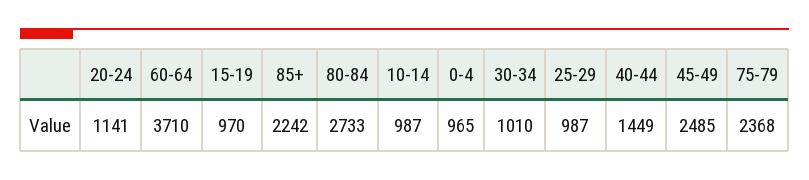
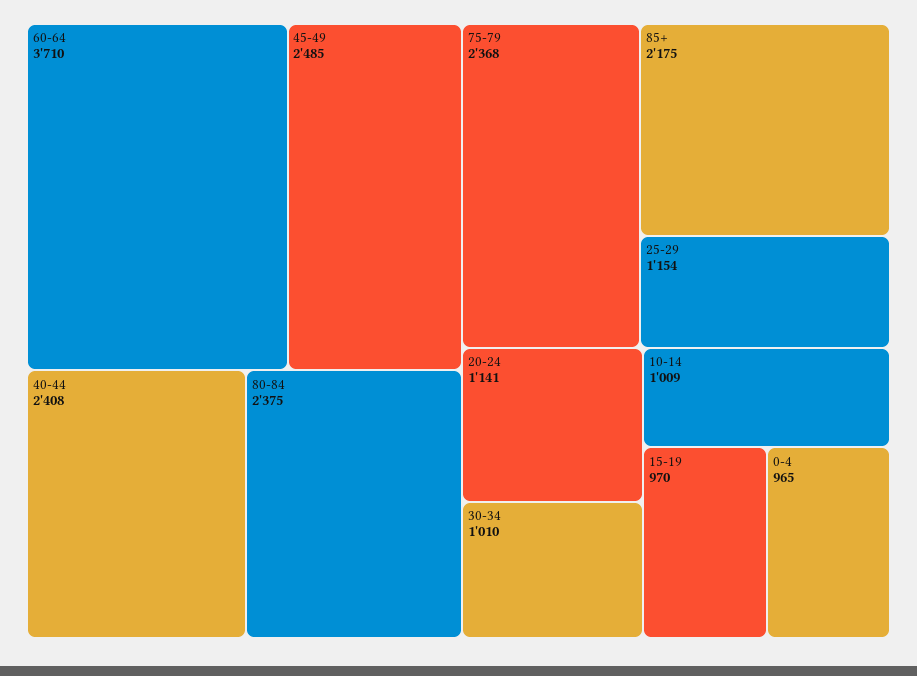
85+: 2242 -> 2175
80-84: 2733 -> 2375
10-14: 987 -> 1009
25-29: 987 -> 1154
40-44: 1449 -> 2408

